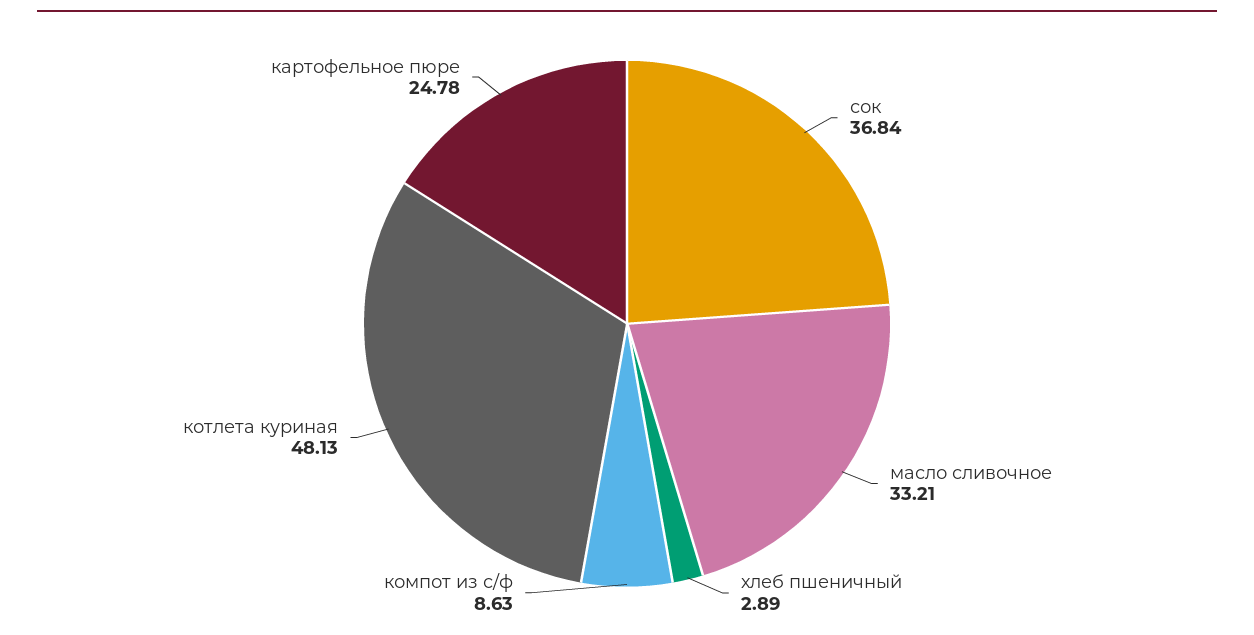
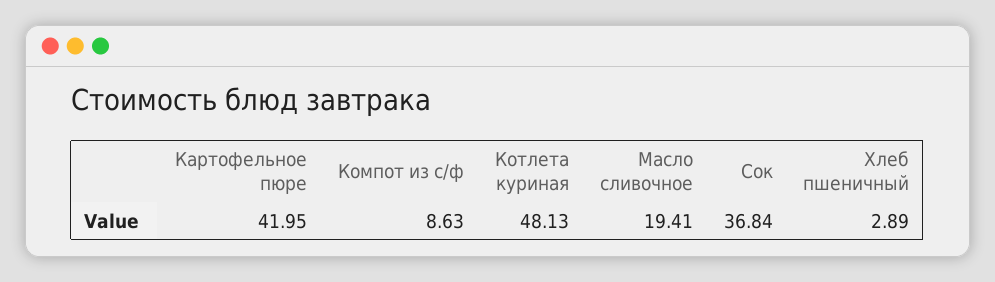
масло сливочное: 33.21 -> 19.41
картофельное пюре: 24.78 -> 41.95

